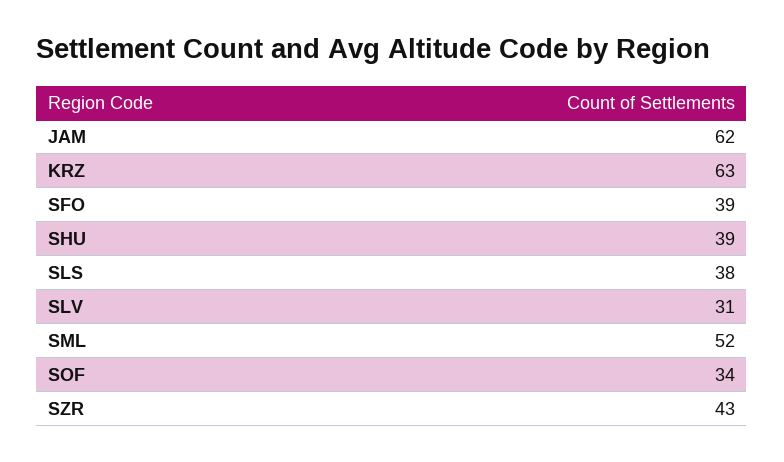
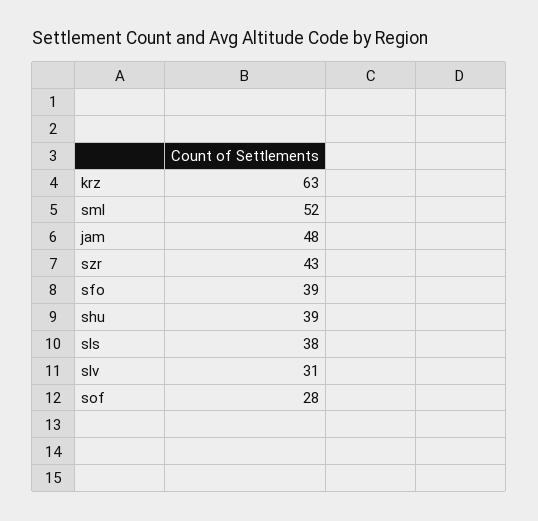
JAM: 62 -> 48
SOF: 34 -> 28

